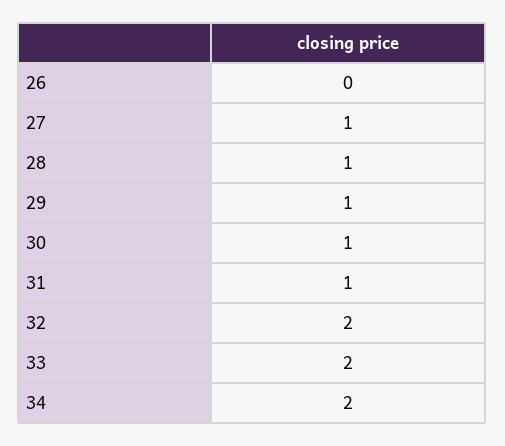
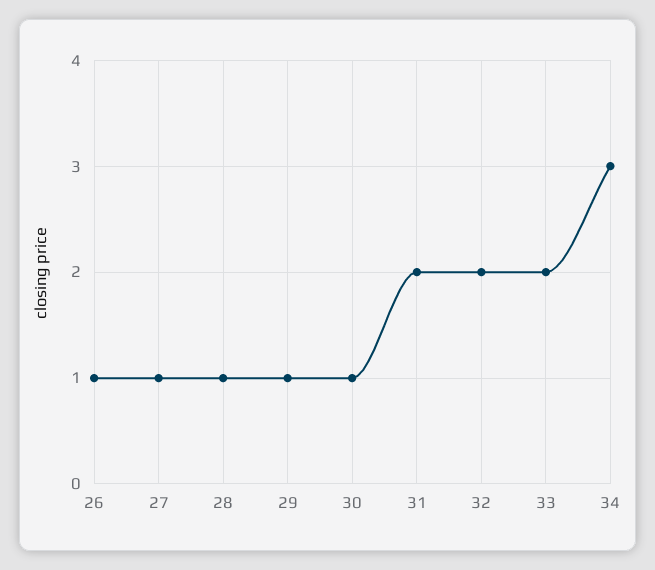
26: 0 -> 1
31: 1 -> 2
34: 2 -> 3

